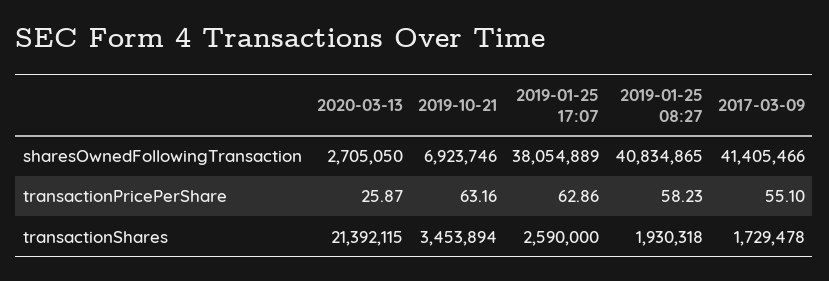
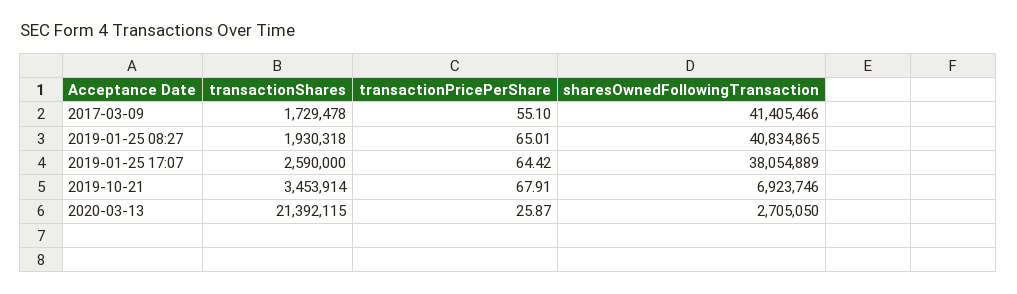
2019-10-21, transactionPricePerShare: 63.16 -> 67.91
2019-01-25 17:07, transactionPricePerShare: 62.86 -> 64.42
2019-01-25 08:27, transactionPricePerShare: 58.23 -> 65.01
2019-10-21, transactionShares: 3453894 -> 3453914

